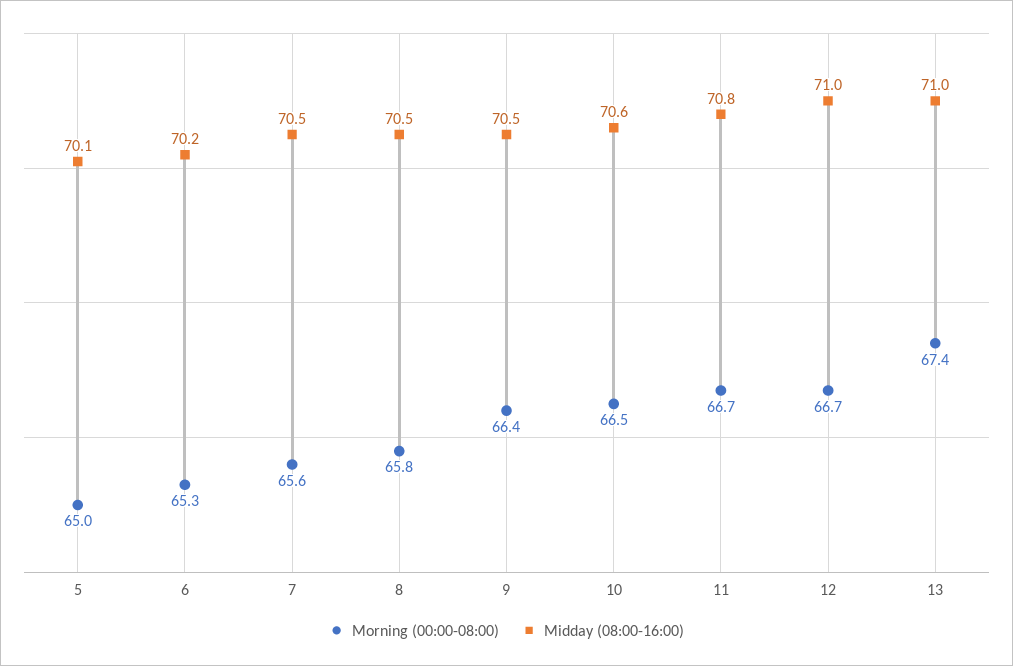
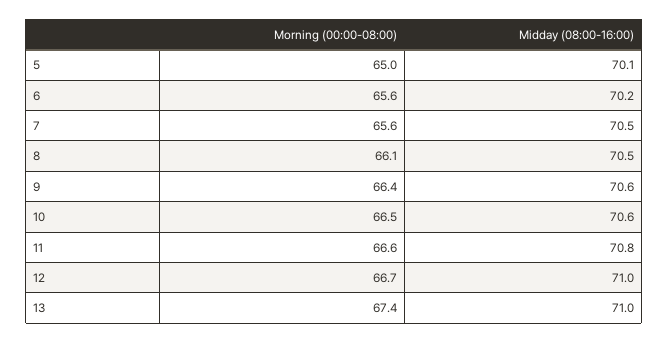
Morning (00:00-08:00), 6: 65.3 -> 65.6
Morning (00:00-08:00), 8: 65.8 -> 66.1
Midday (08:00-16:00), 9: 70.5 -> 70.6
Morning (00:00-08:00), 11: 66.7 -> 66.6

